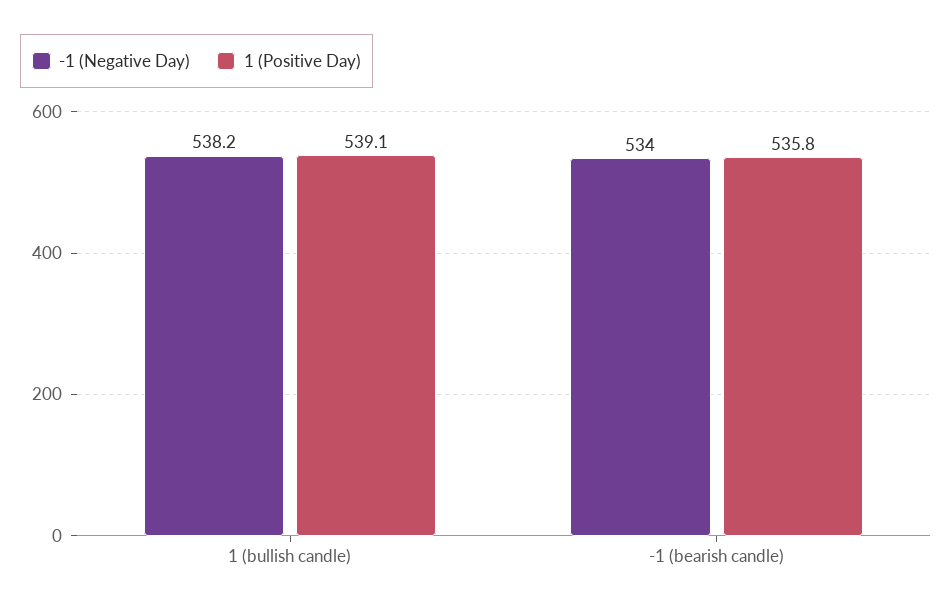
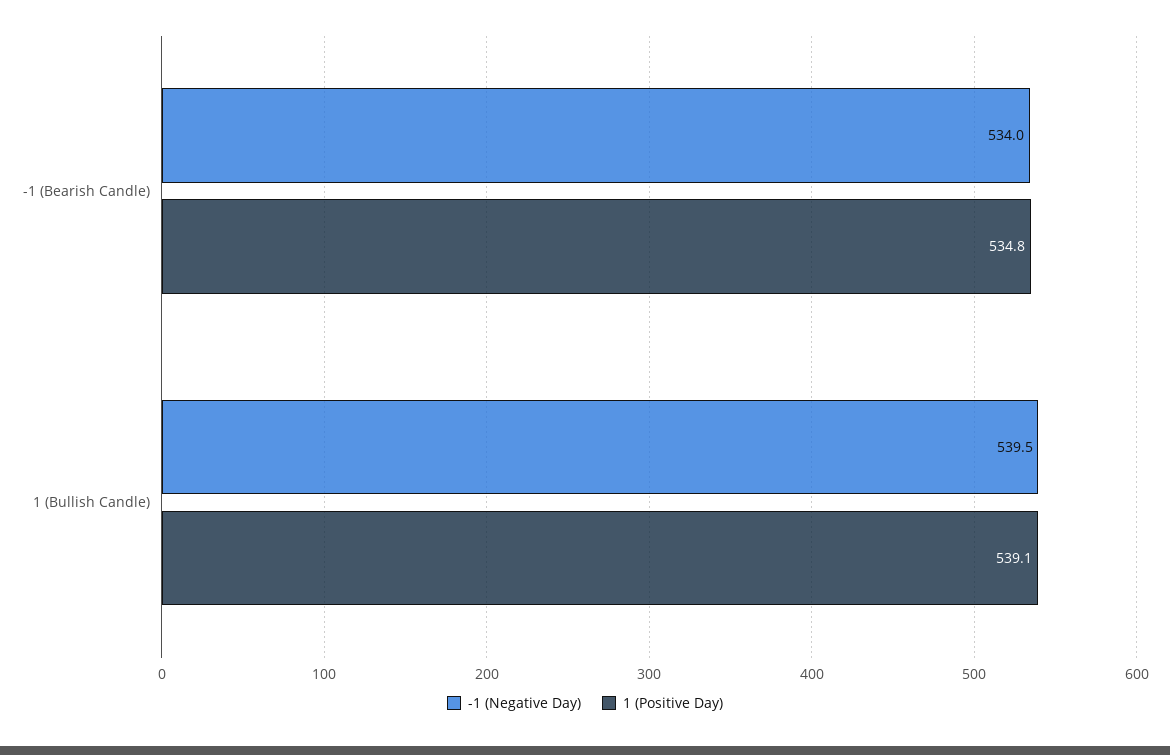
-1 (Negative Day), 1 (bullish candle): 538.2 -> 539.5
1 (Positive Day), -1 (bearish candle): 535.8 -> 534.8

